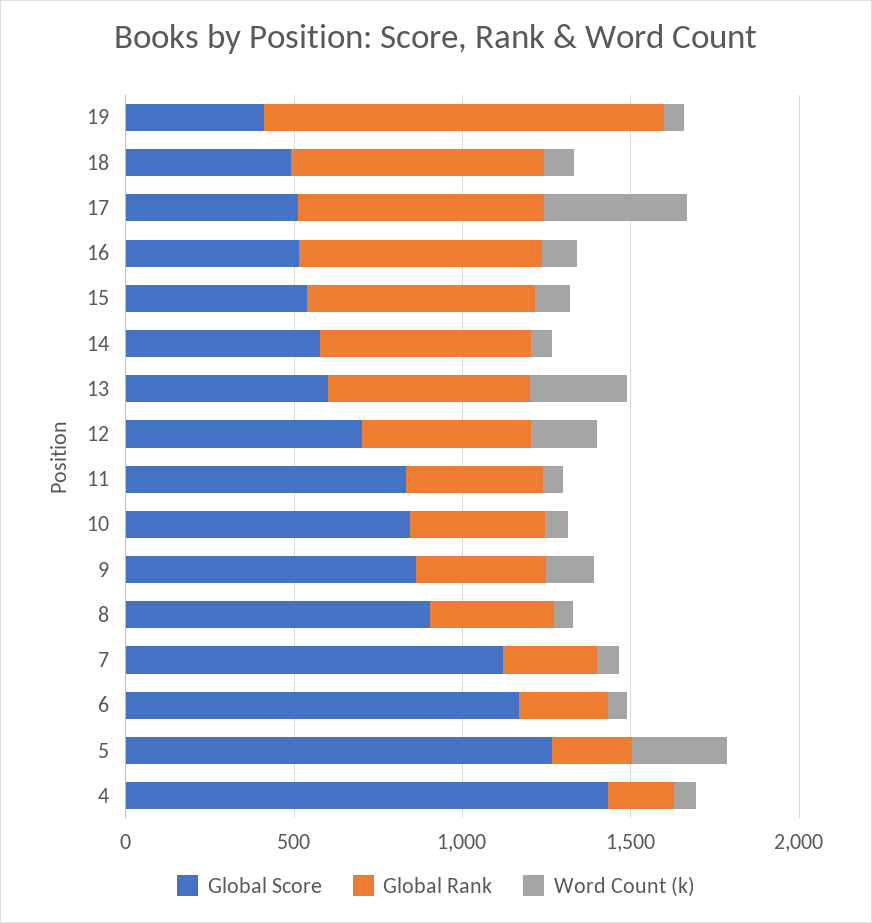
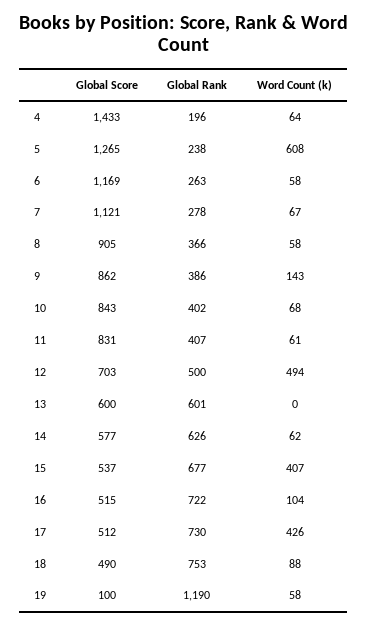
Global Score, 19: 400 -> 100
Word Count (k), 15: 100 -> 407
Word Count (k), 13: 300 -> 0
Word Count (k), 12: 200 -> 494
Word Count (k), 5: 300 -> 608

